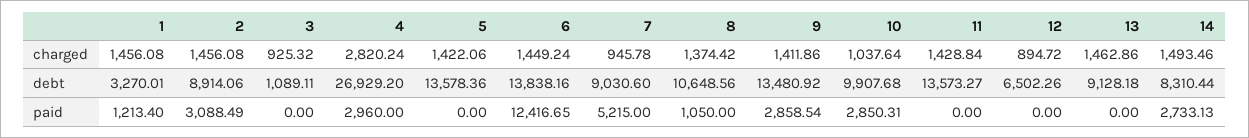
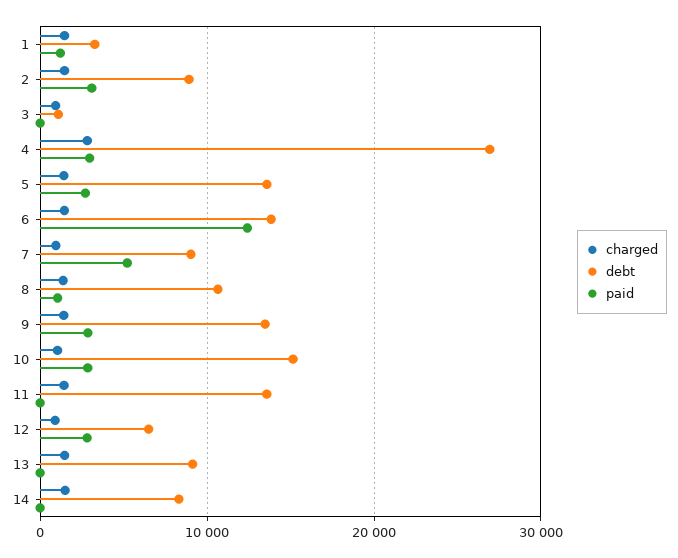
debt, 10: 9907.68 -> 15000
paid, 5: 0 -> 3000
paid, 12: 0 -> 3000
paid, 14: 2733.13 -> 0

